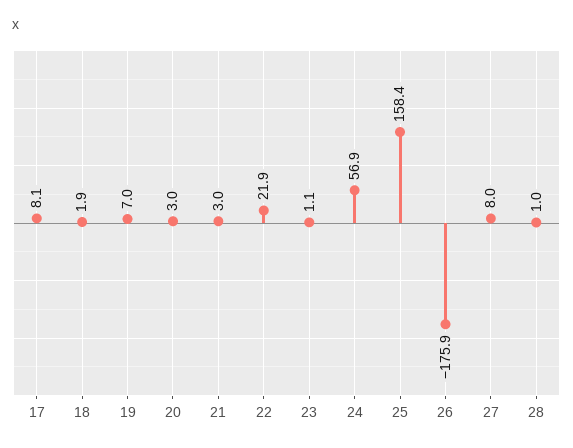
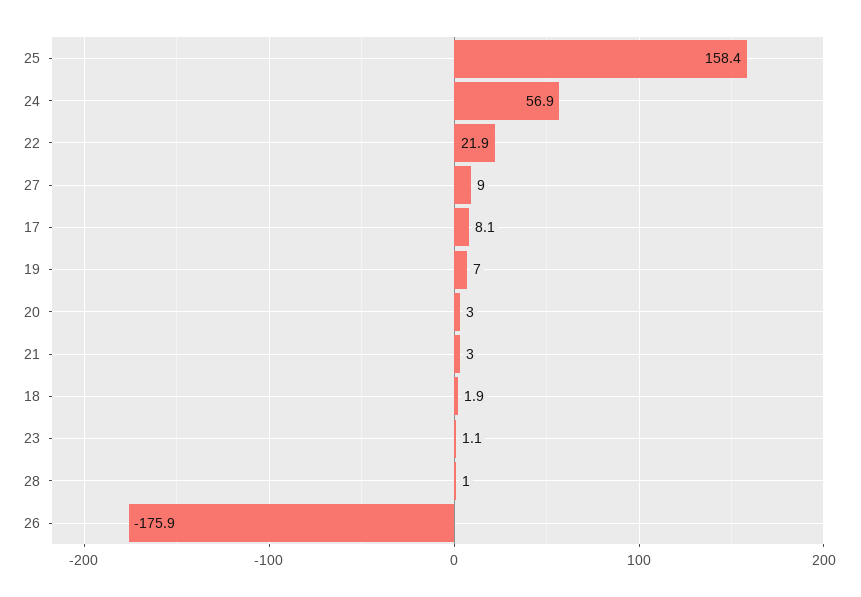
27: 8 -> 9

